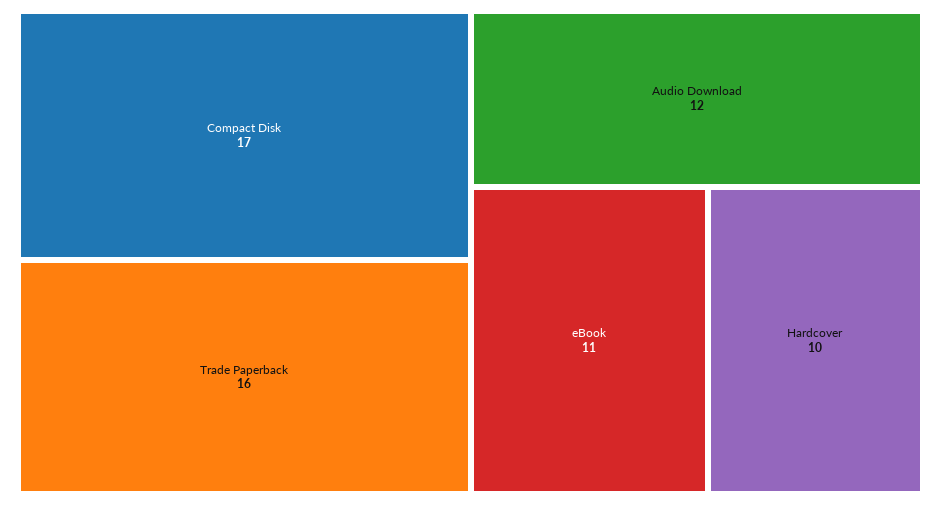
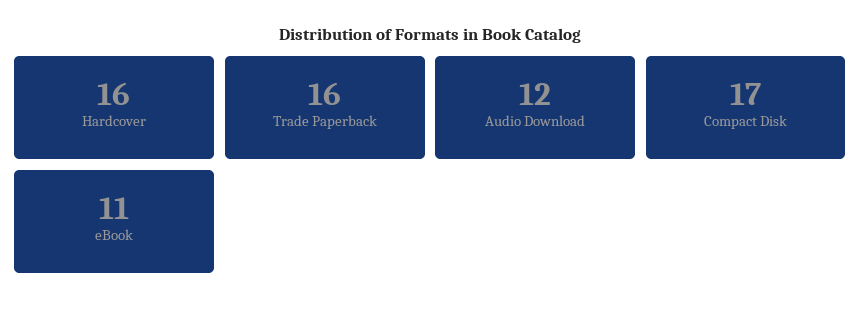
Hardcover: 10 -> 16

